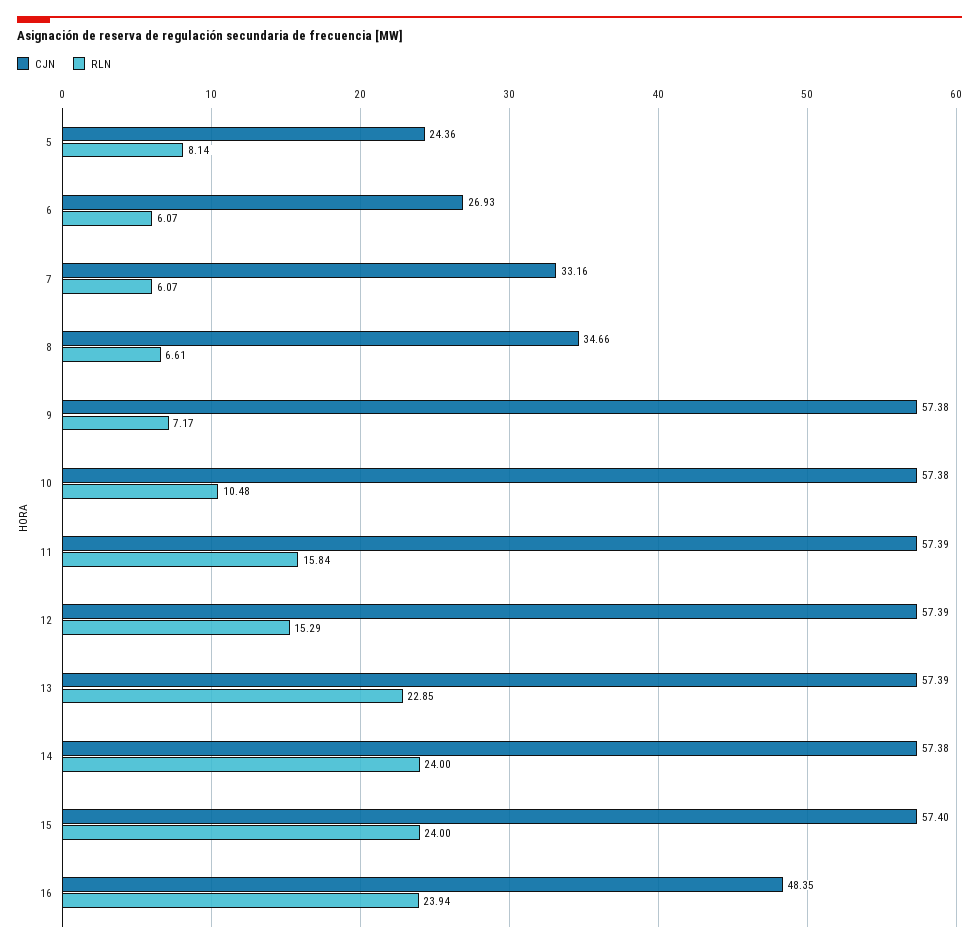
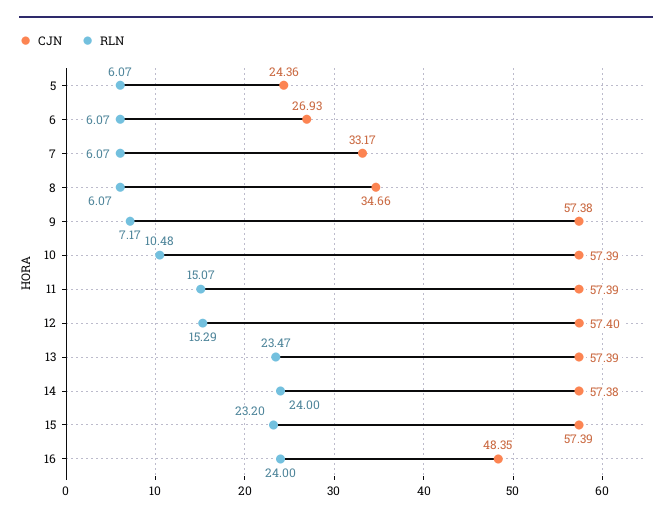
RLN, 5: 8.14 -> 6.07
CJN, 7: 33.16 -> 33.17
RLN, 8: 6.61 -> 6.07
CJN, 10: 57.38 -> 57.39
RLN, 11: 15.84 -> 15.07
CJN, 12: 57.39 -> 57.4
RLN, 13: 22.85 -> 23.47
CJN, 15: 57.4 -> 57.39
RLN, 15: 24 -> 23.2
RLN, 16: 23.94 -> 24

